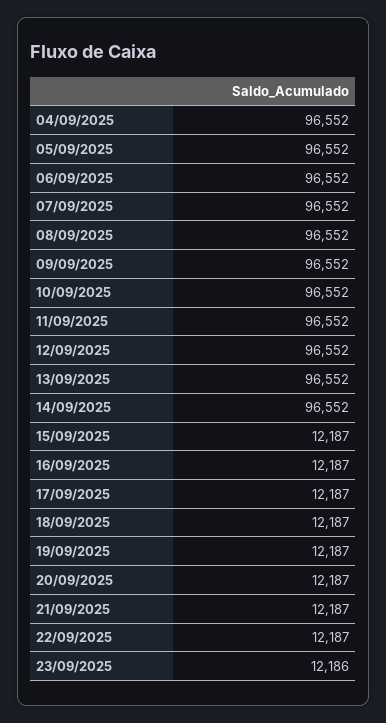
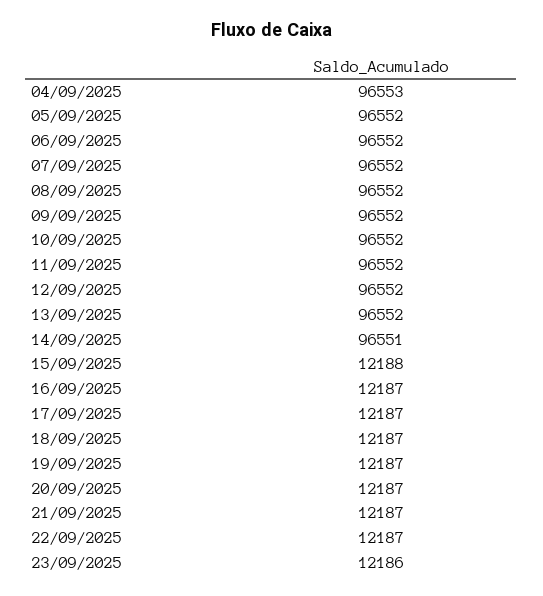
04/09/2025: 96552 -> 96553
14/09/2025: 96552 -> 96551
15/09/2025: 12187 -> 12188

